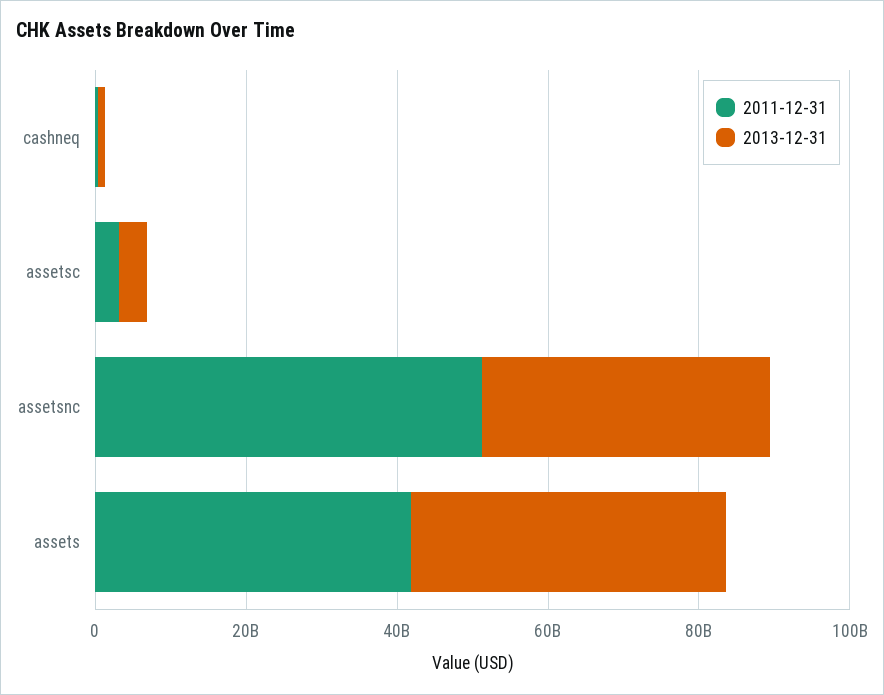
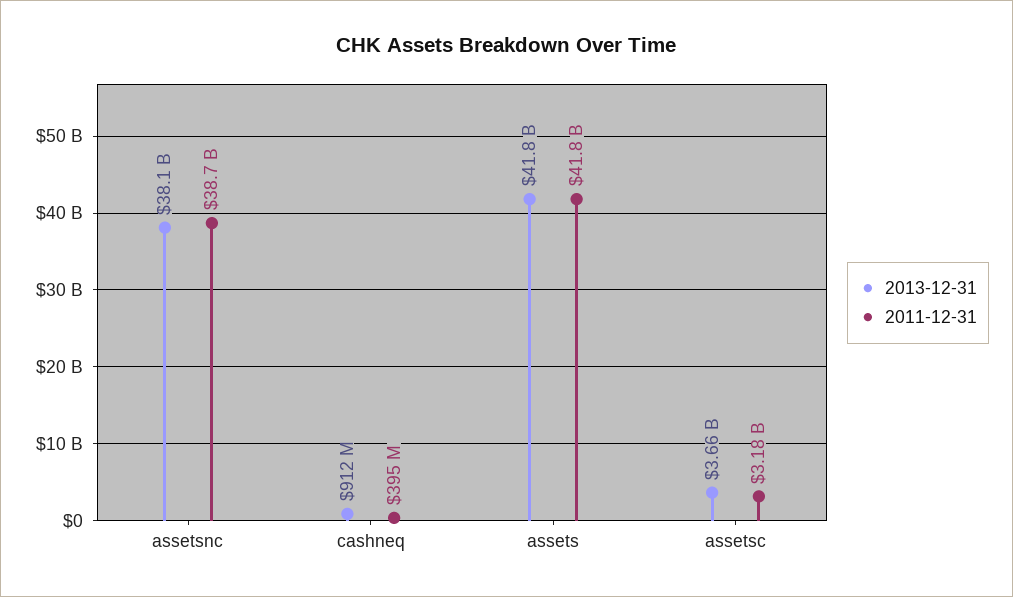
2011-12-31, assetsnc: 50000000000 -> 38700000000

